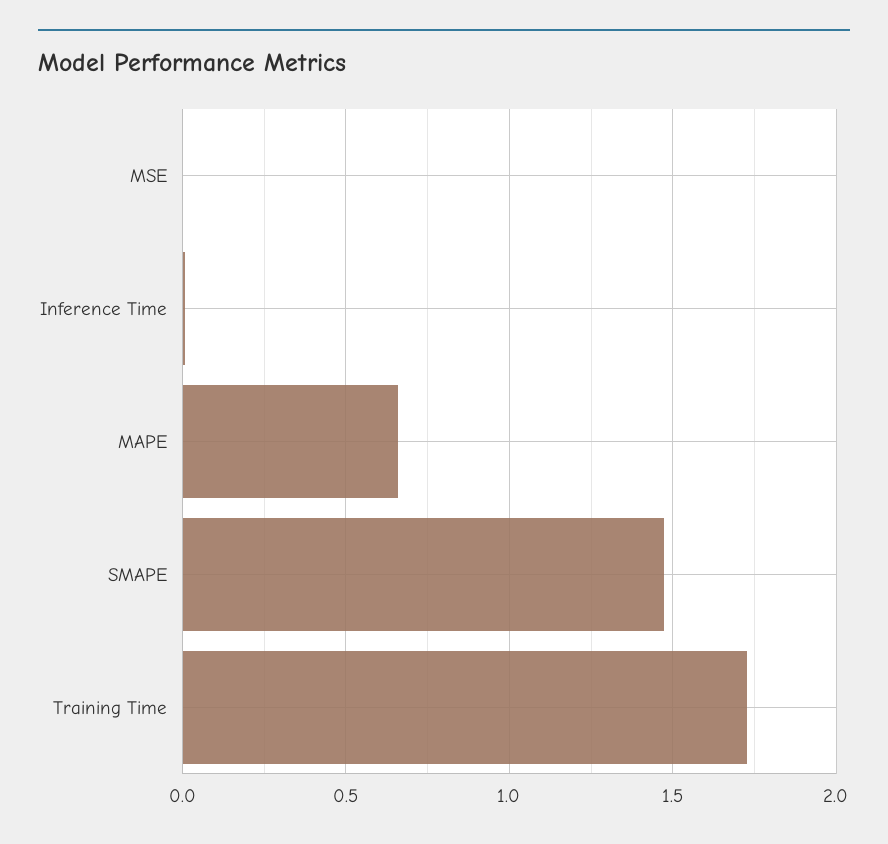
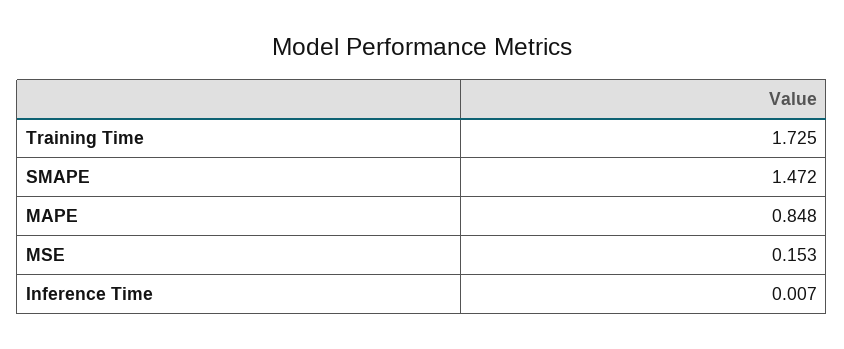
MSE: 0 -> 0.153
MAPE: 0.65 -> 0.848

